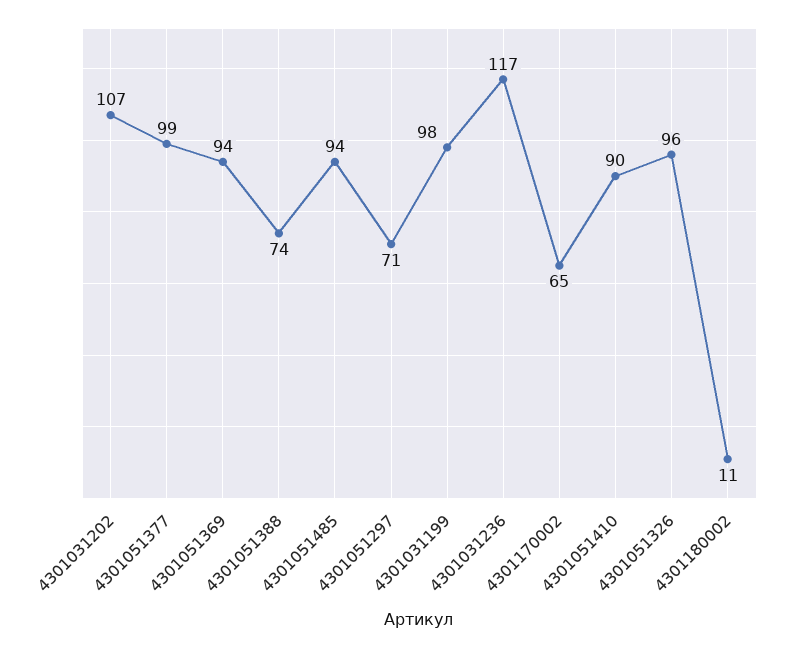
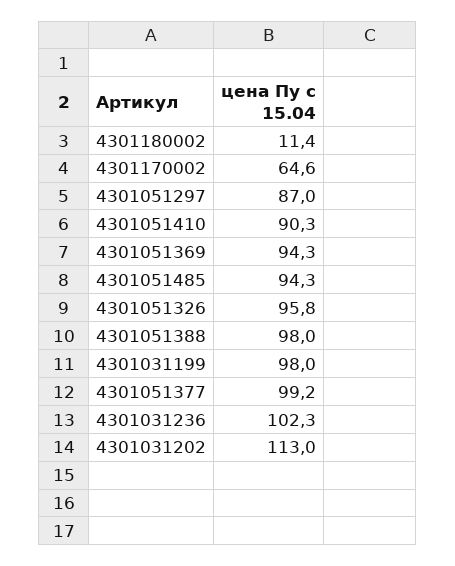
4301031202: 107 -> 113
4301051388: 74 -> 98
4301051297: 71 -> 87
4301031236: 117 -> 102.3

